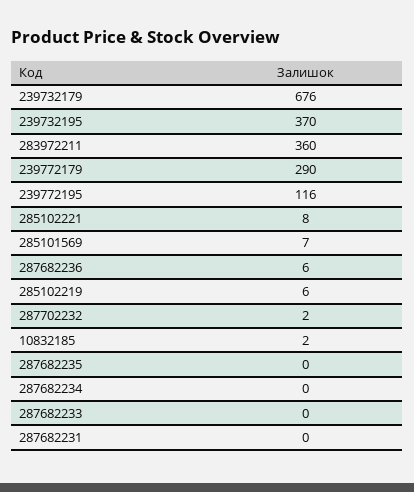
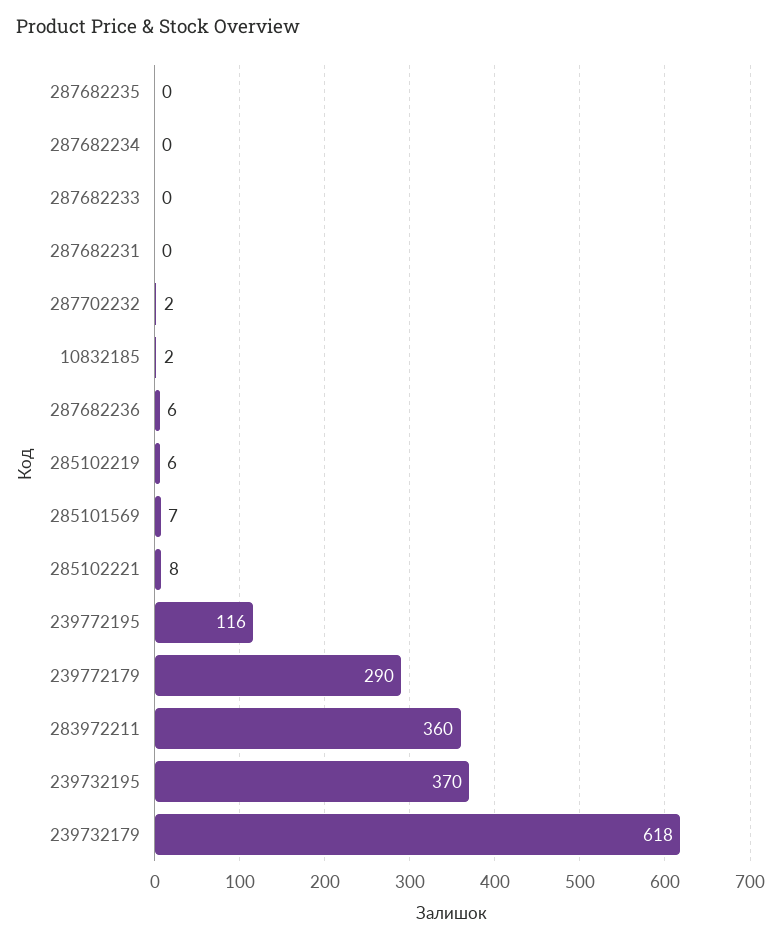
239732179: 676 -> 618

